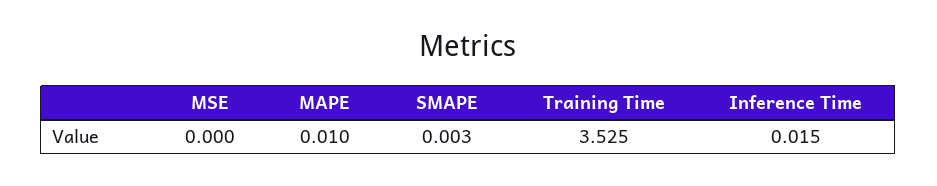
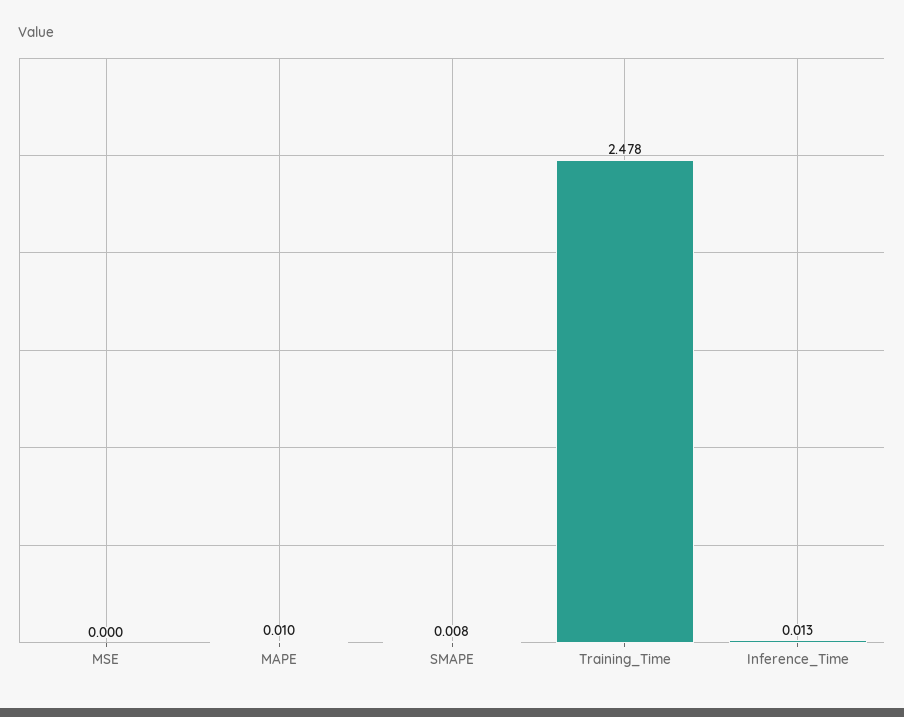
SMAPE: 0.003 -> 0.008
Training Time: 3.525 -> 2.478
Inference Time: 0.015 -> 0.013

